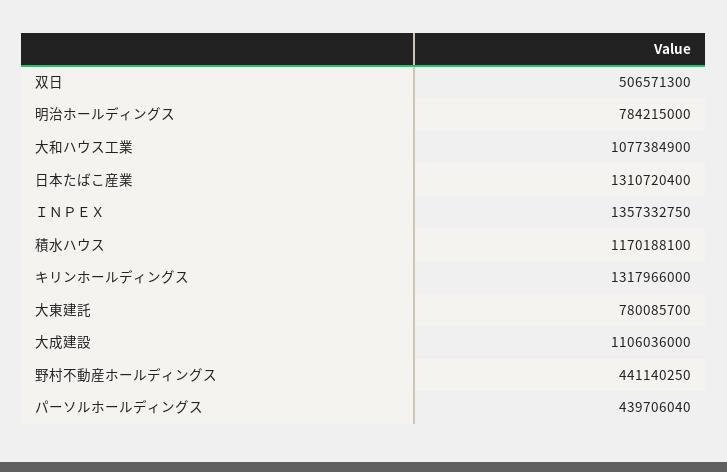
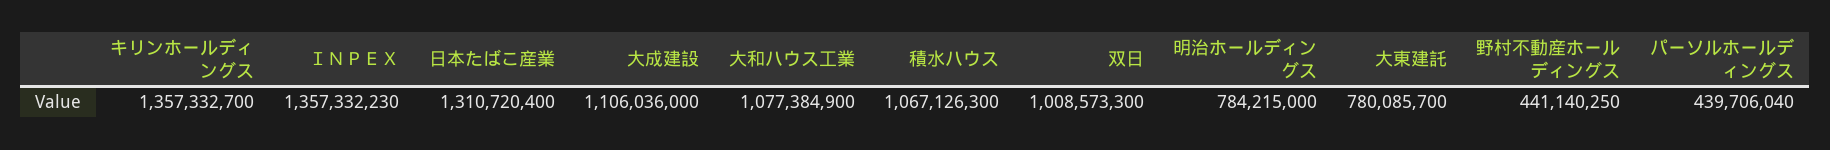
双日: 506571300 -> 1008573300
ＩＮＰＥＸ: 1357332750 -> 1357332230
積水ハウス: 1170188100 -> 1067126300
キリンホールディングス: 1317966000 -> 1357332700

